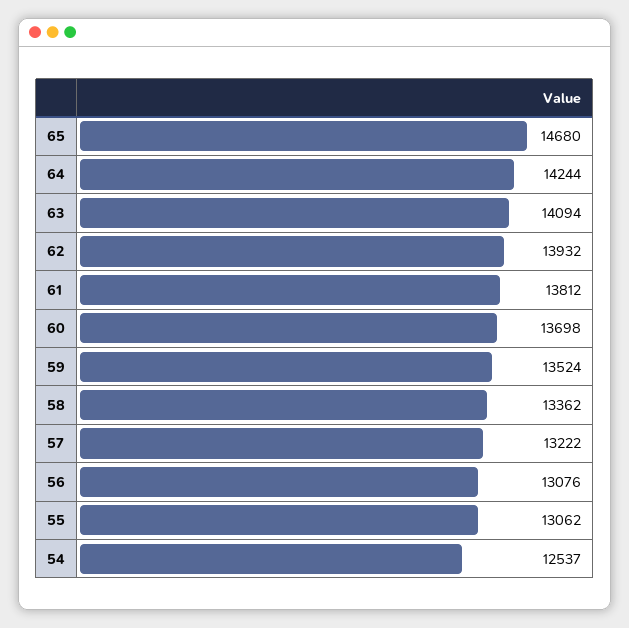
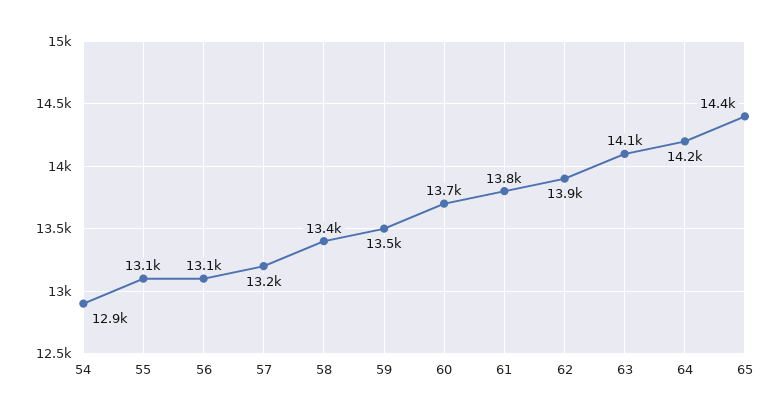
65: 14680 -> 14400
54: 12537 -> 12900

